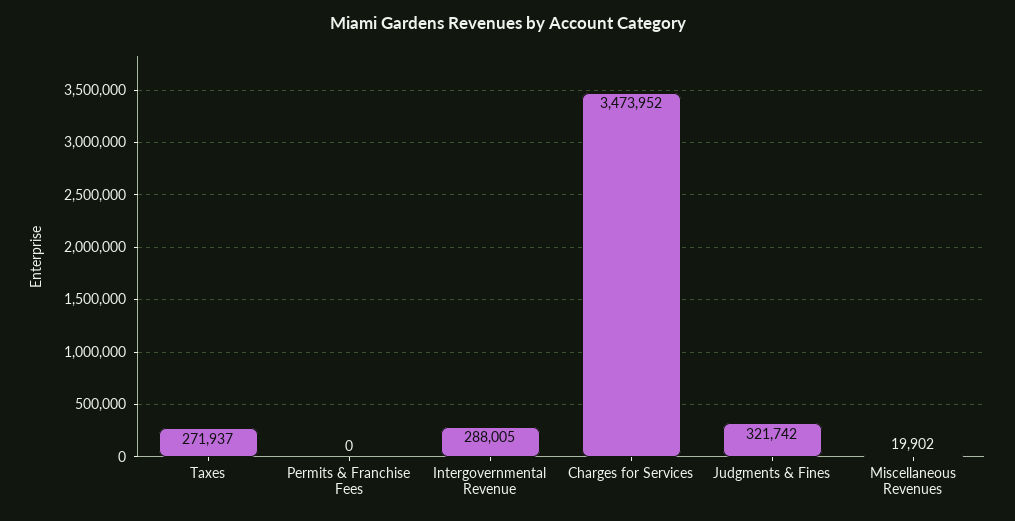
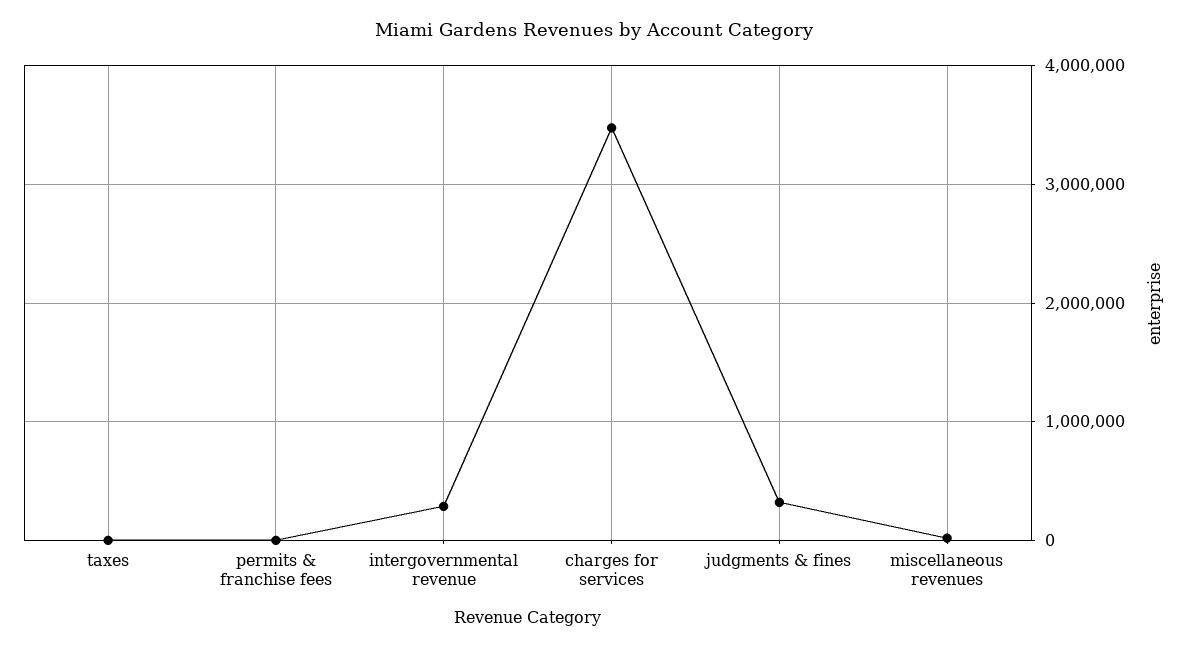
Taxes: 271937 -> 0

